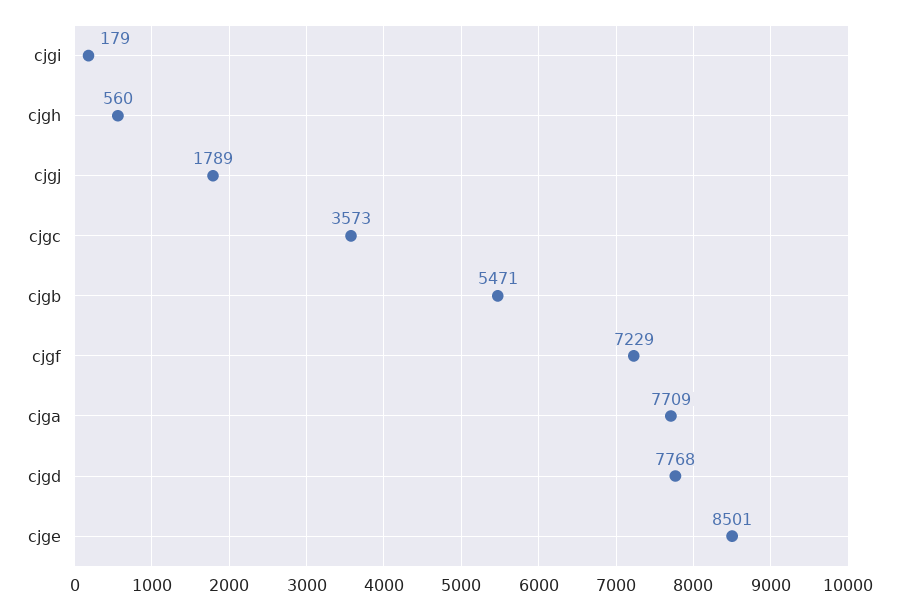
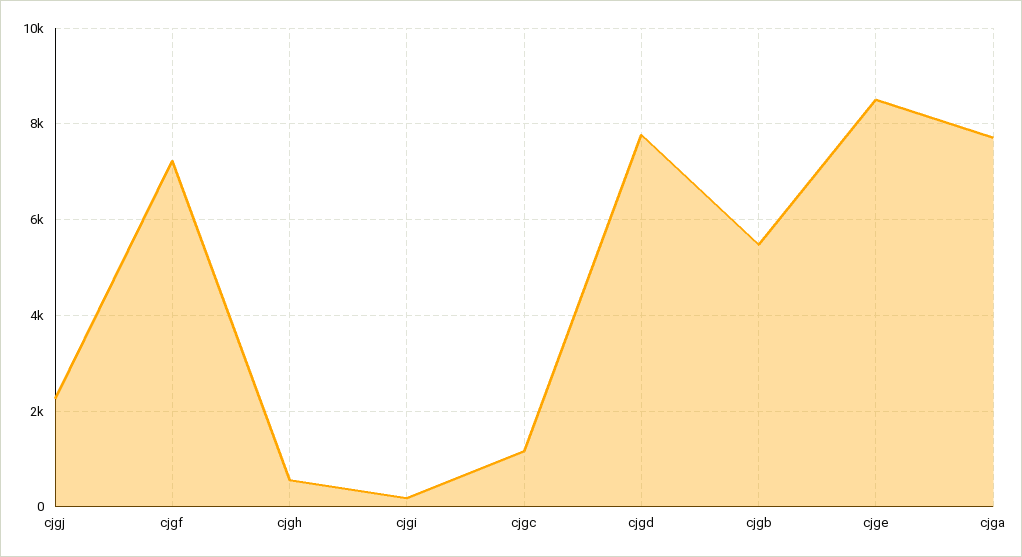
cjgj: 1789 -> 2200
cjgc: 3573 -> 1200

